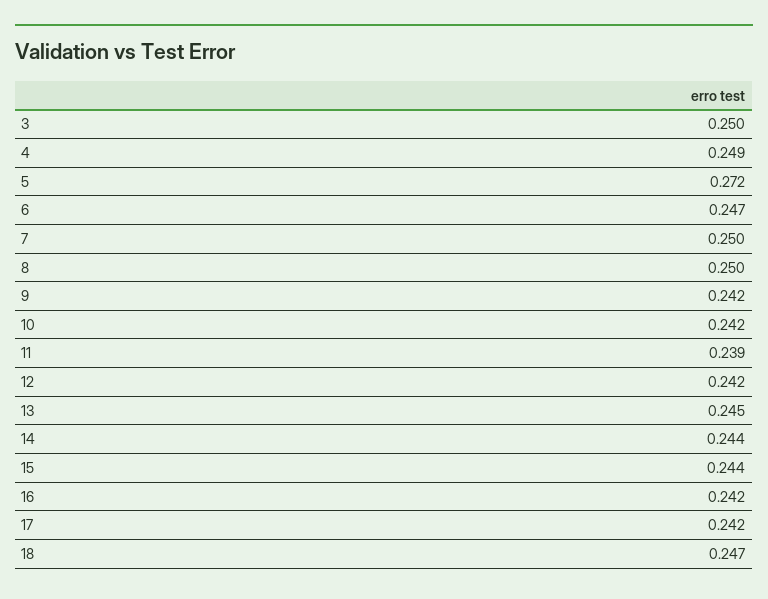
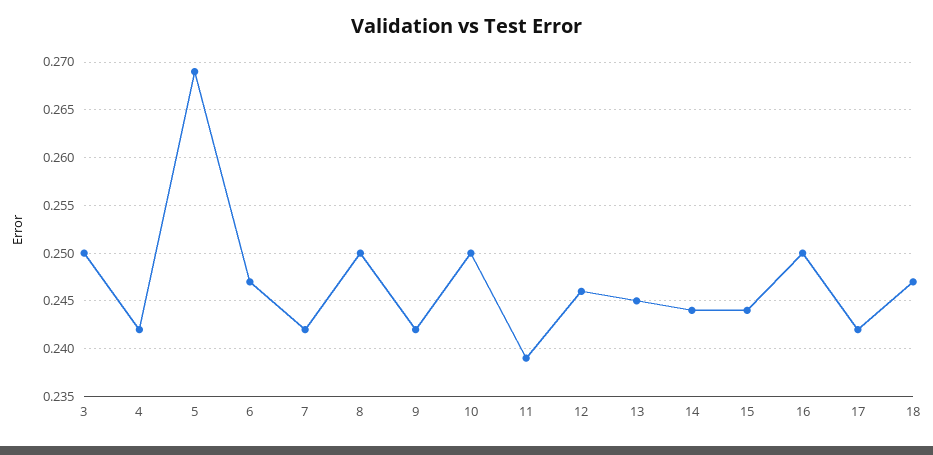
4: 0.249 -> 0.242
5: 0.272 -> 0.269
7: 0.25 -> 0.242
10: 0.242 -> 0.25
12: 0.242 -> 0.246
16: 0.242 -> 0.25

